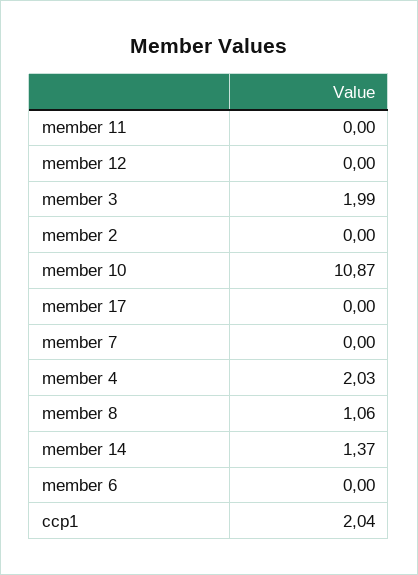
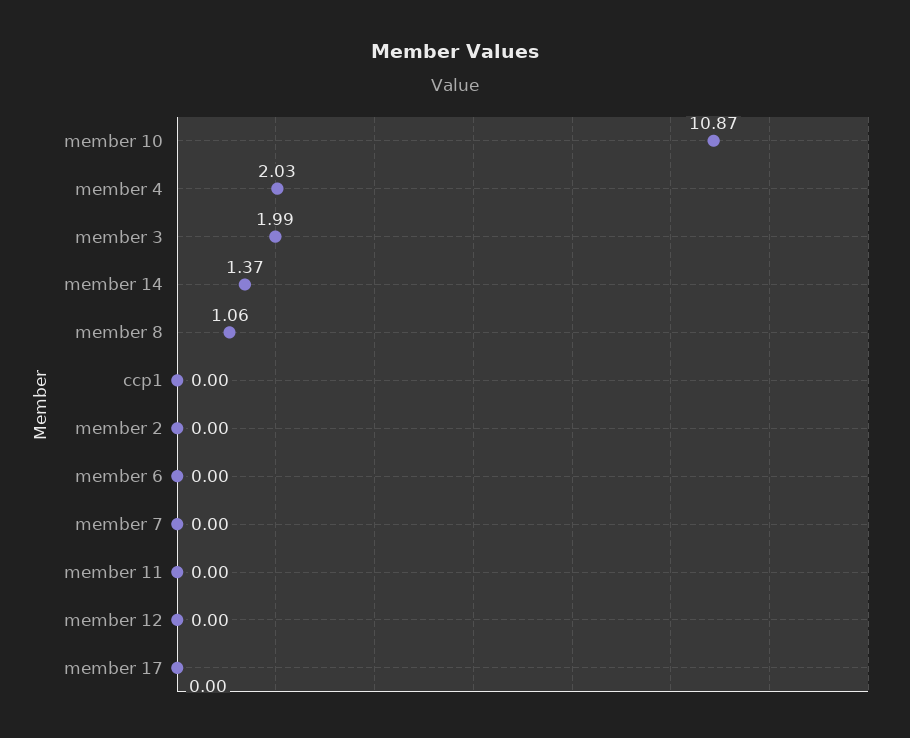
ccp1: 2.04 -> 0

